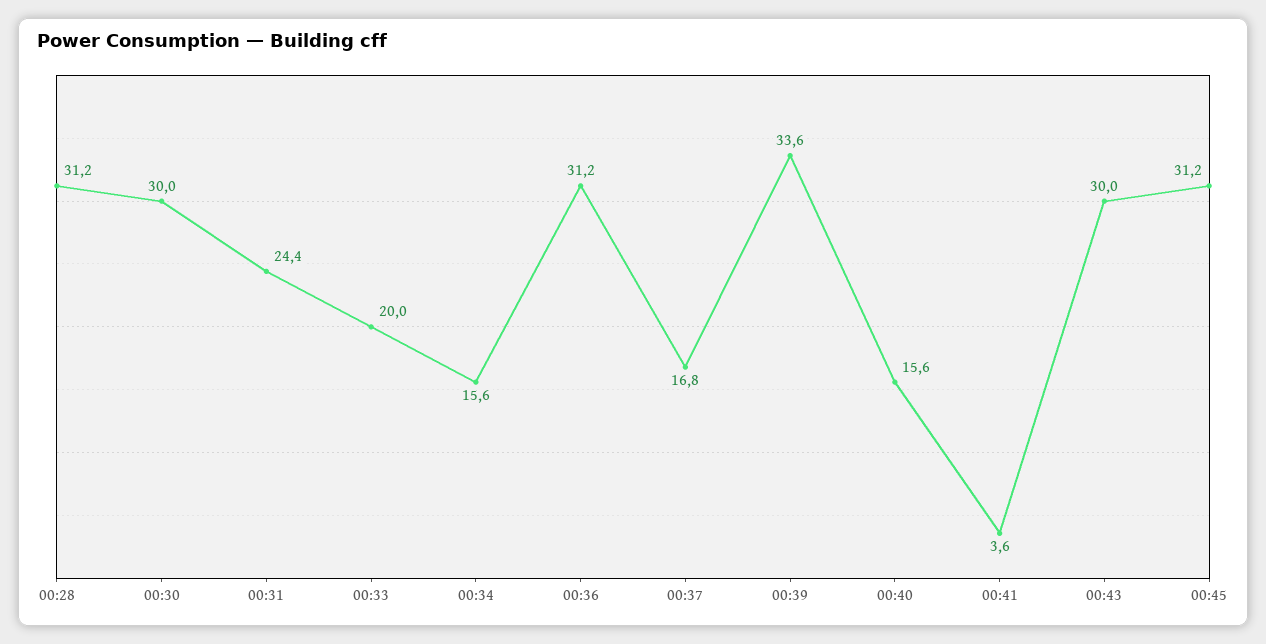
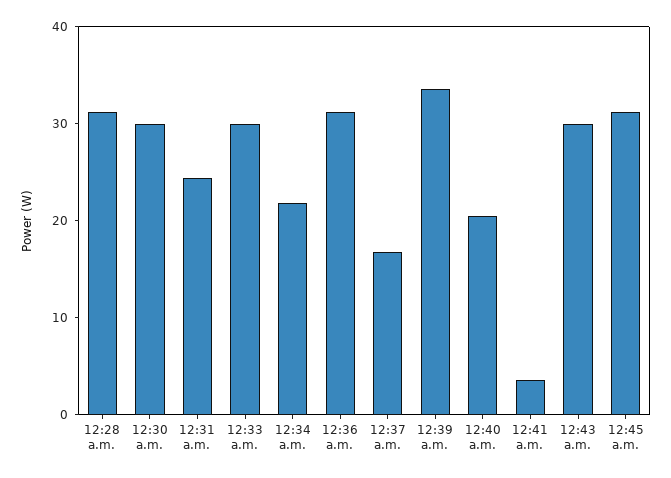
00:33: 20 -> 30
00:34: 15.6 -> 22
00:40: 15.6 -> 20

